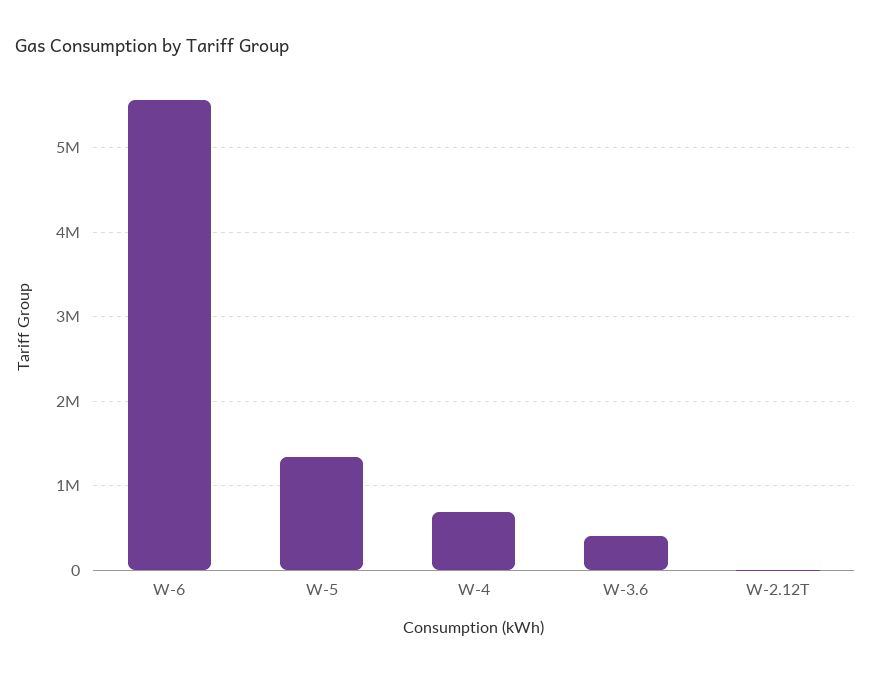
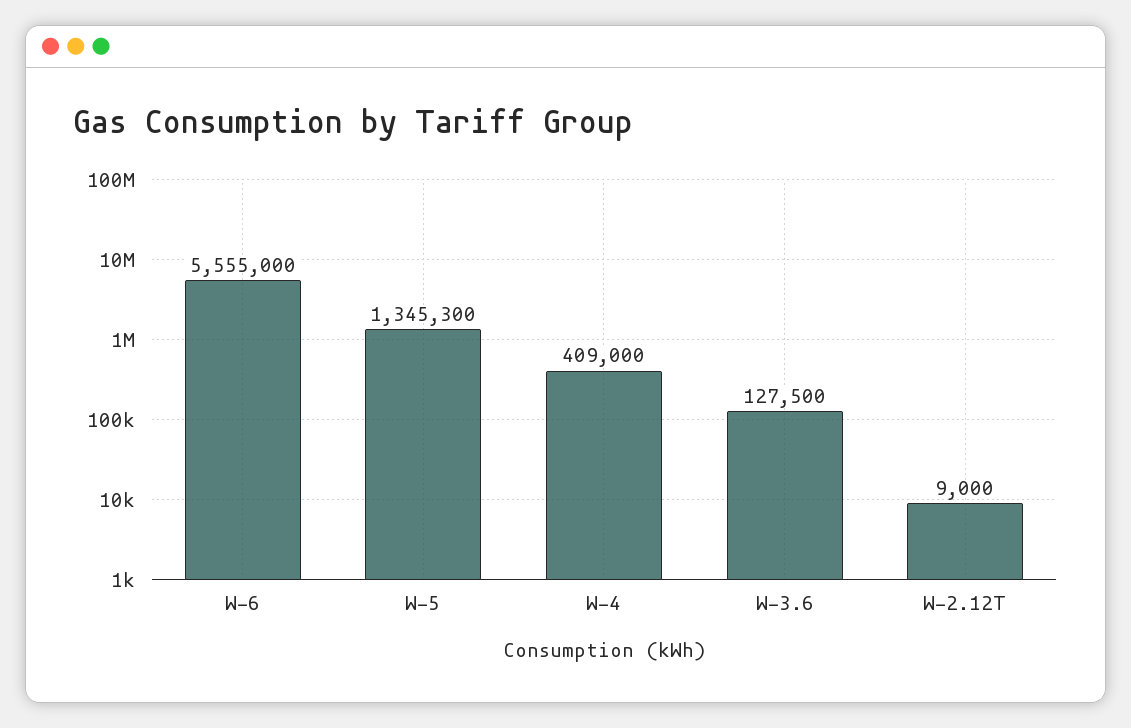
W-4: 700000 -> 409000
W-3.6: 400000 -> 127500

